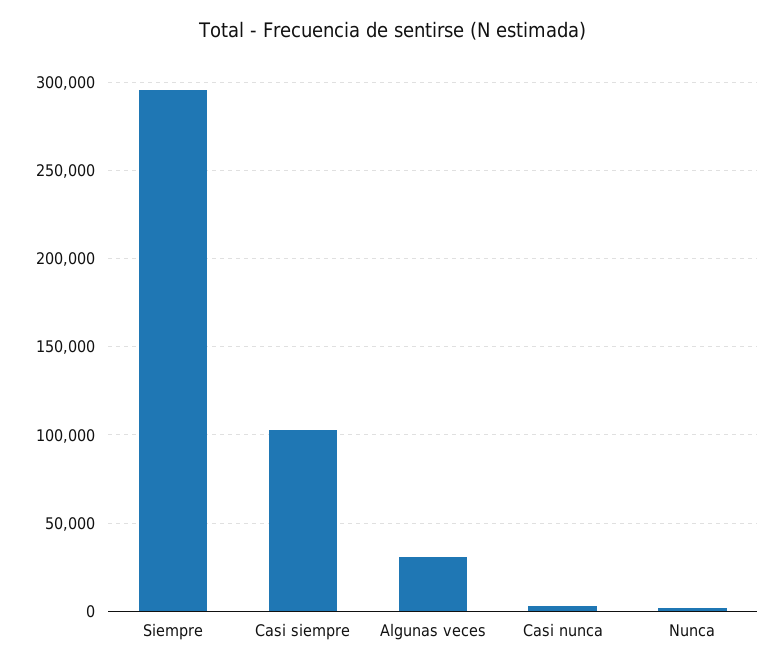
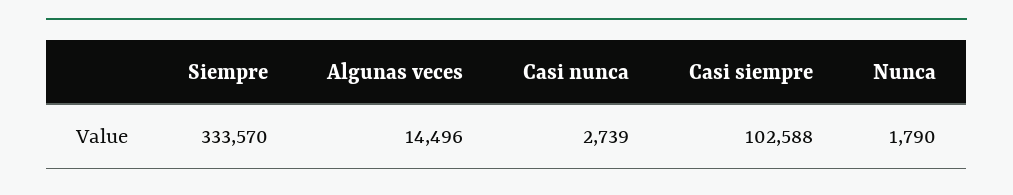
Siempre: 295000 -> 333570
Algunas veces: 30000 -> 14496

